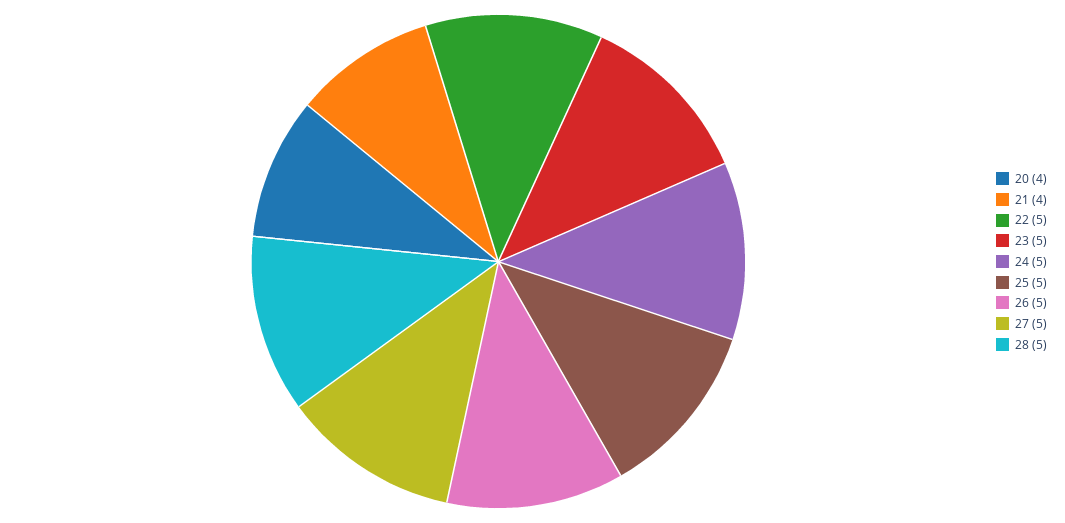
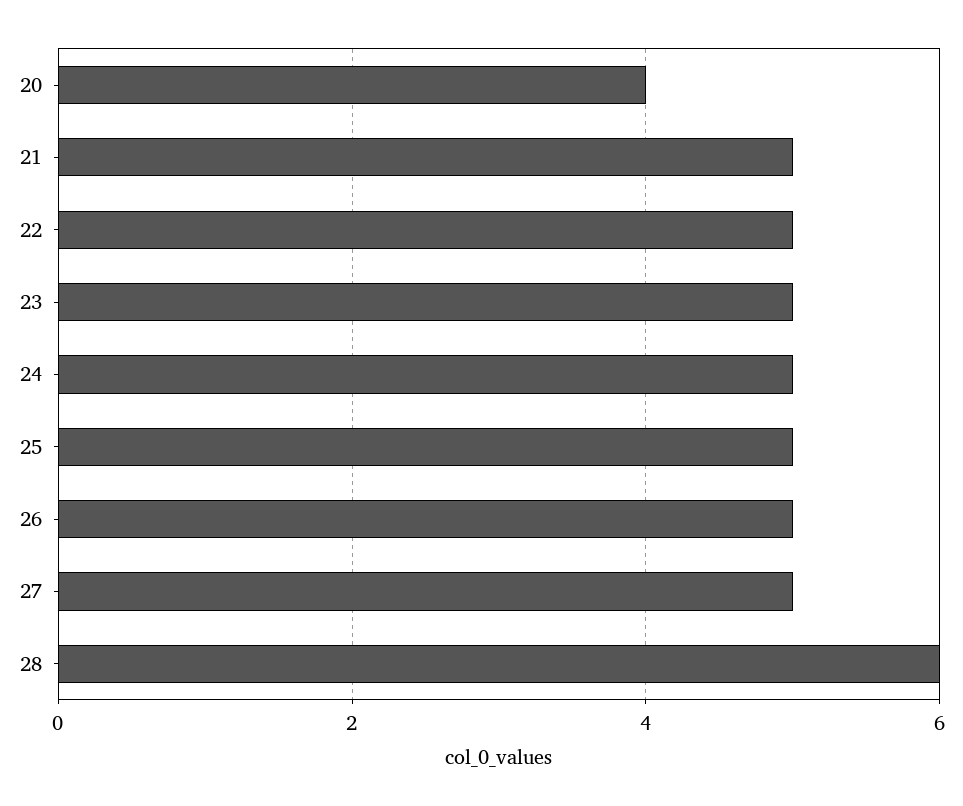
21: 4 -> 5
28: 5 -> 6

